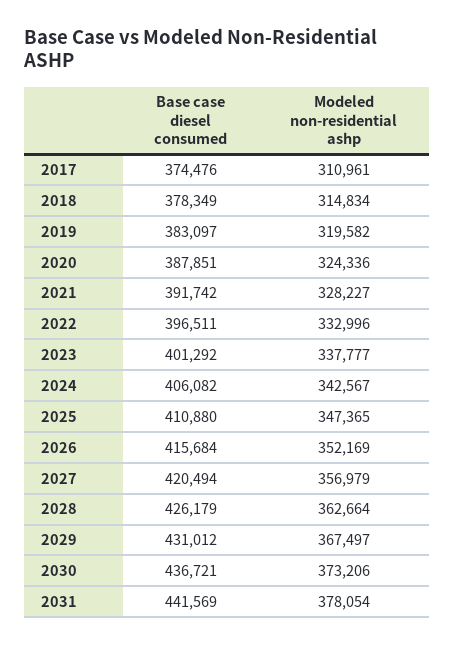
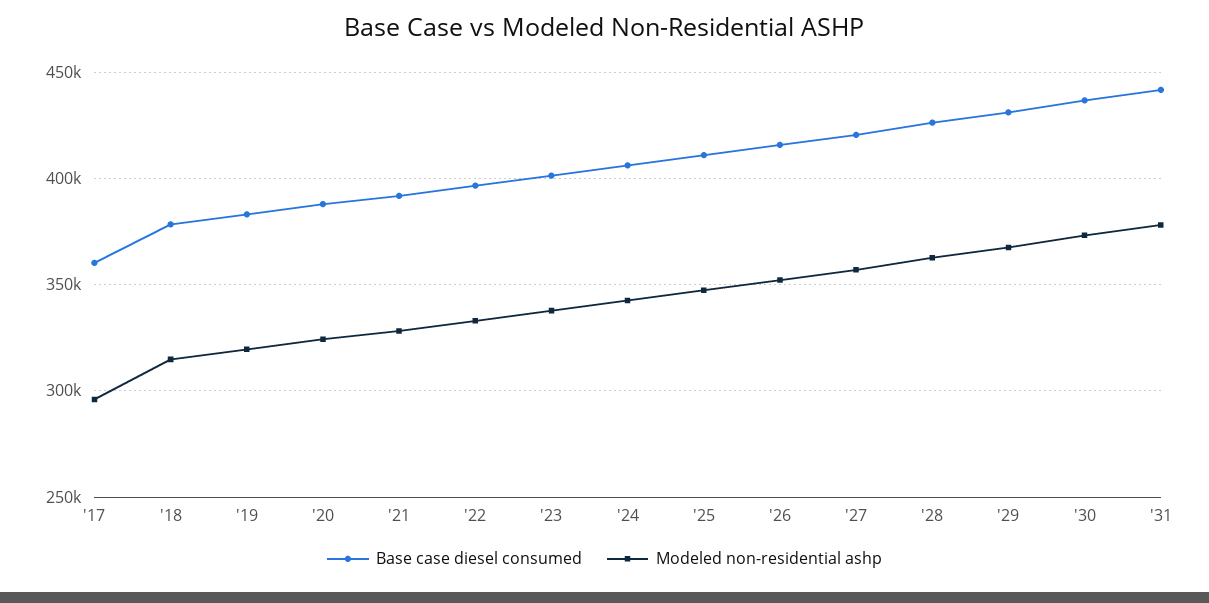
Base case diesel consumed, 2017: 374476 -> 360000
Modeled non-residential ashp, 2017: 310961 -> 295000

